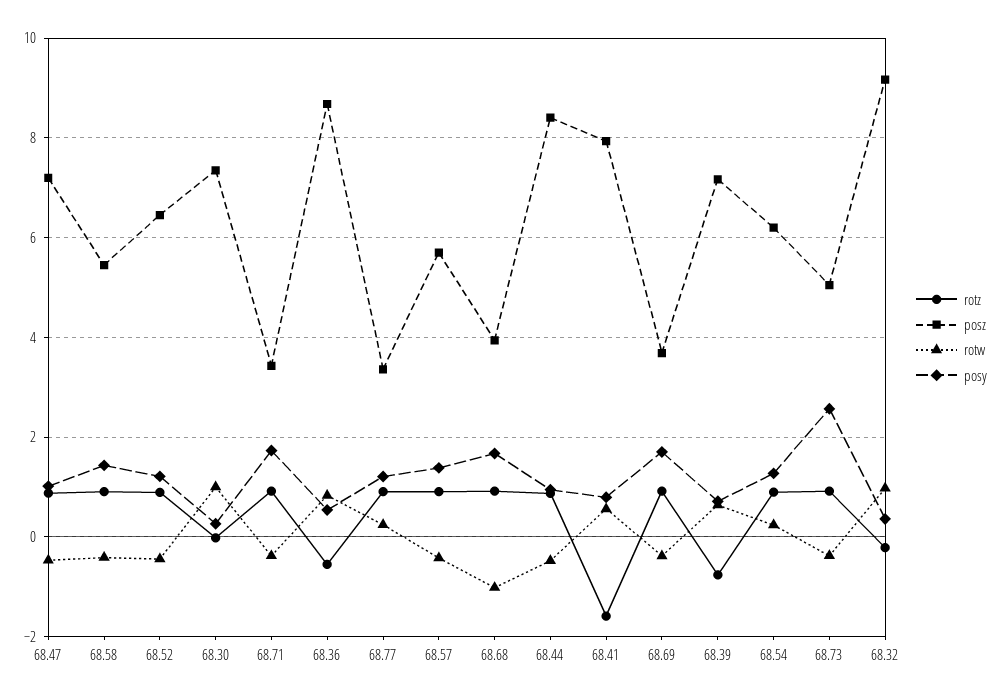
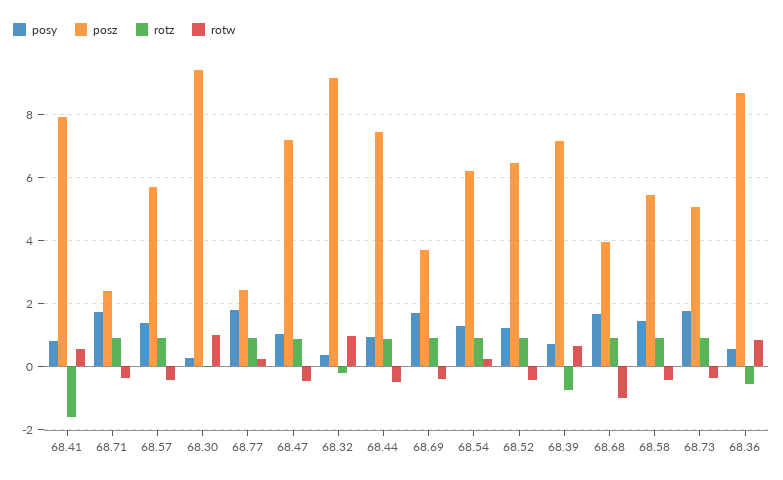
posz, 68.30: 7.4 -> 9.4
posz, 68.71: 3.4 -> 2.4
posz, 68.77: 3.4 -> 2.4
posy, 68.77: 1.2 -> 1.8
posz, 68.44: 8.4 -> 7.4
posy, 68.73: 2.6 -> 1.8

